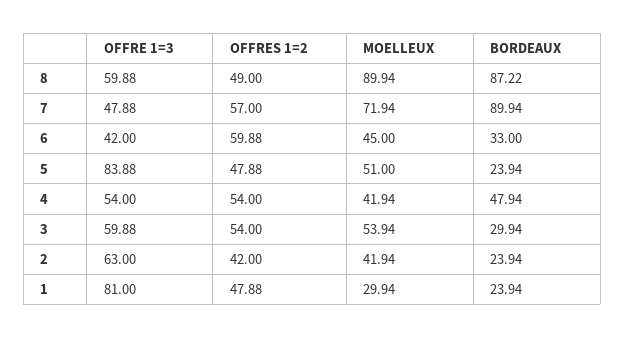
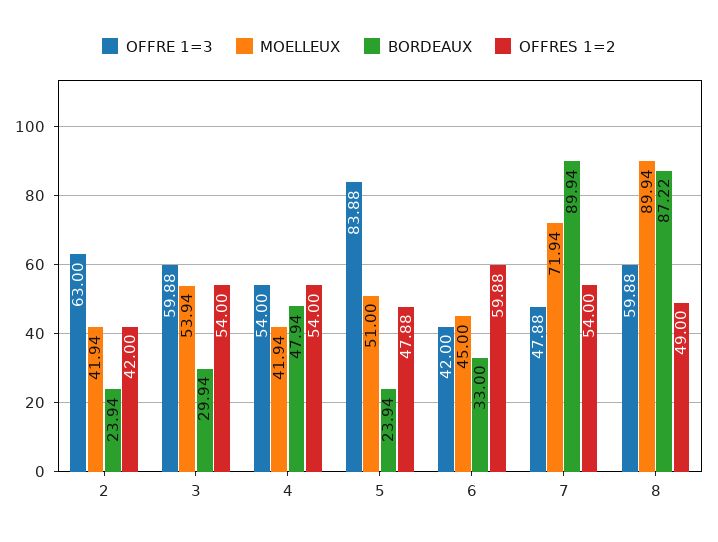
OFFRES 1=2, 7: 57 -> 54
OFFRE 1=3, 1: 81 -> none
OFFRES 1=2, 1: 47.88 -> none
MOELLEUX, 1: 29.94 -> none
BORDEAUX, 1: 23.94 -> none

